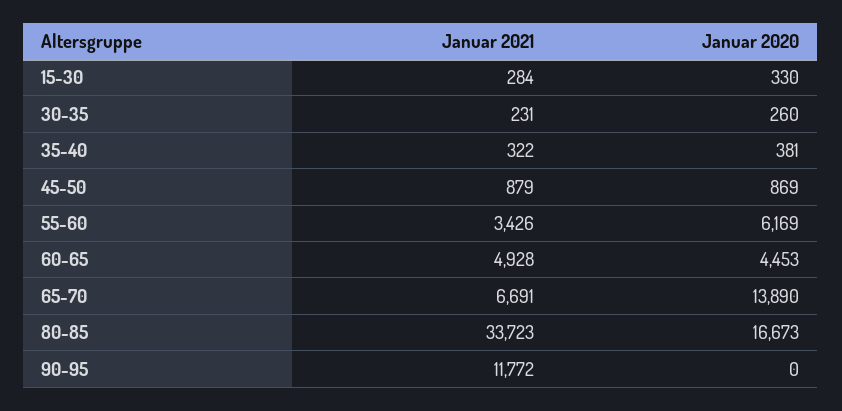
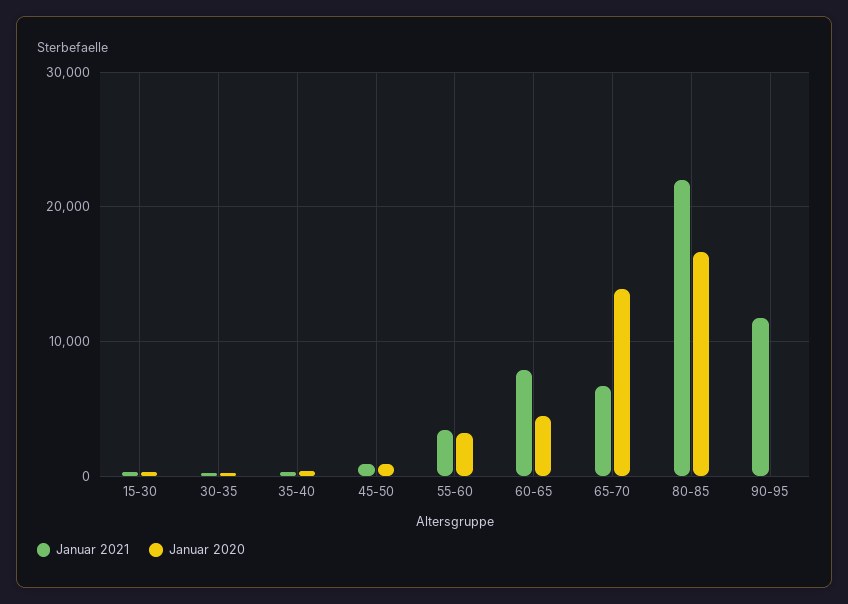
Januar 2020, 55-60: 6169 -> 3000
Januar 2021, 60-65: 4928 -> 8000
Januar 2021, 80-85: 33723 -> 22000

